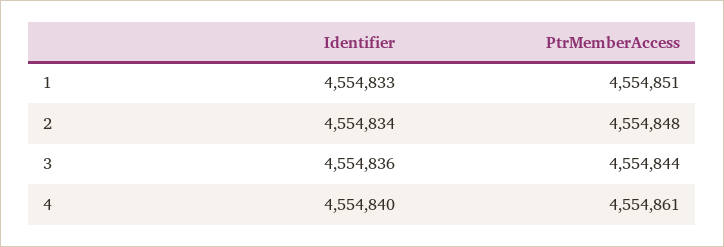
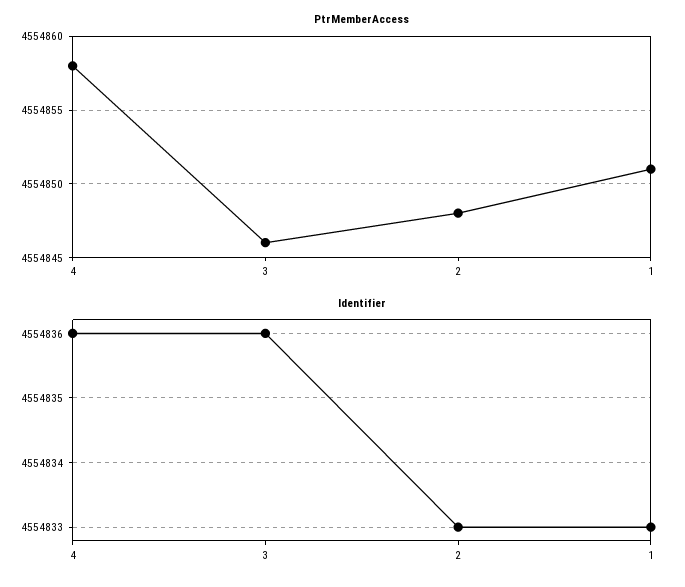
Identifier, 2: 4554834 -> 4554833
PtrMemberAccess, 3: 4554844 -> 4554846
Identifier, 4: 4554840 -> 4554836
PtrMemberAccess, 4: 4554861 -> 4554858

